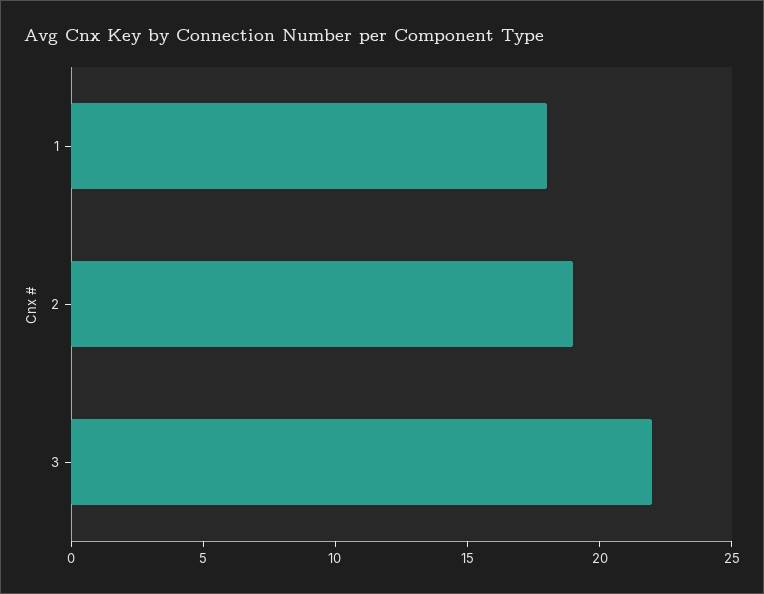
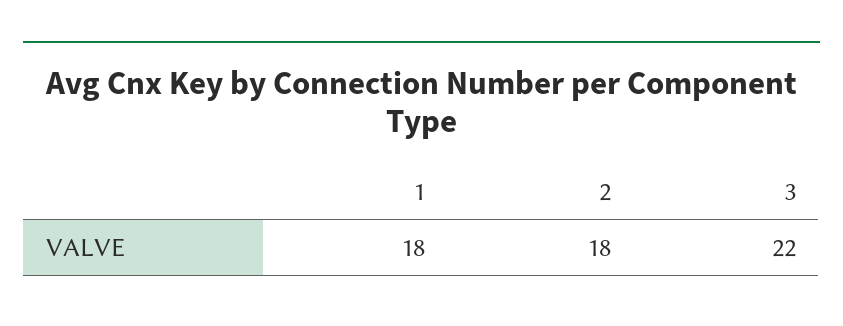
2: 19 -> 18

